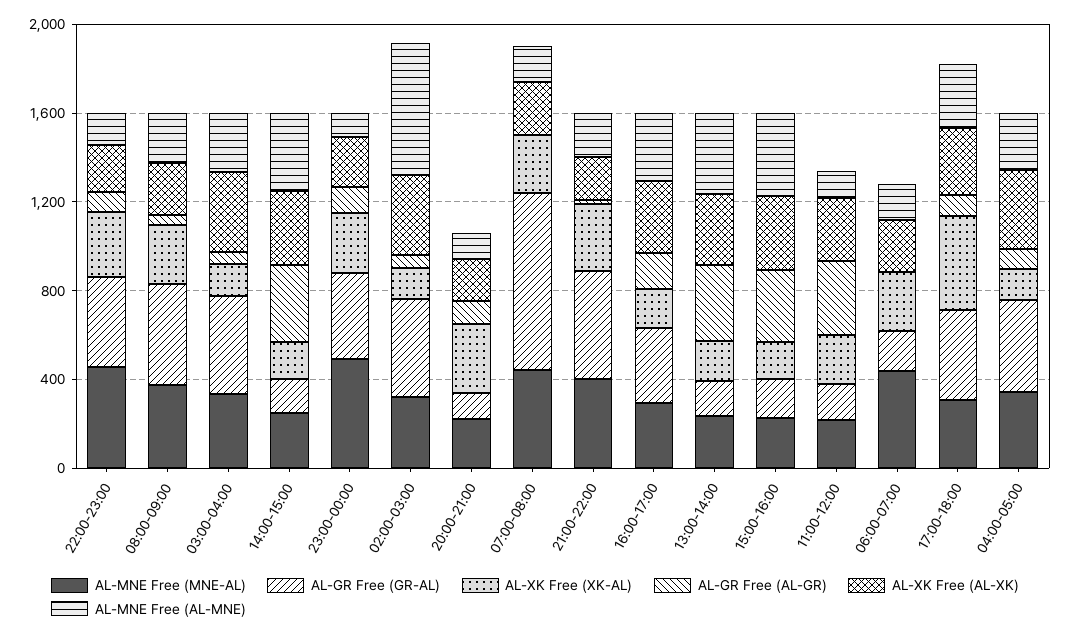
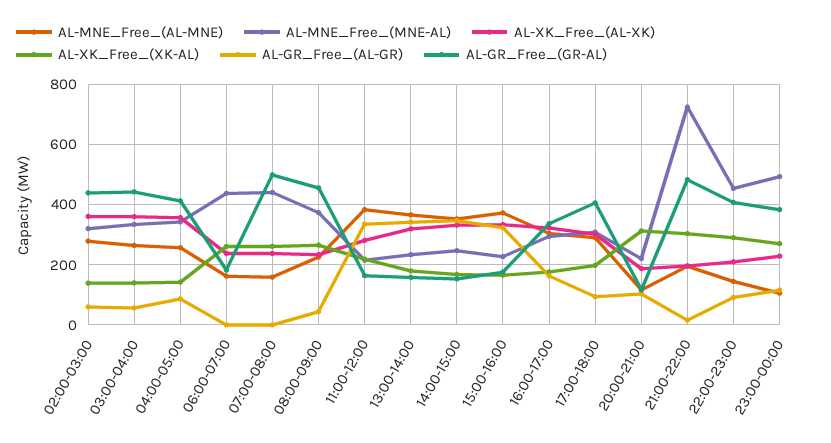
AL-MNE Free (AL-MNE), 02:00-03:00: 600 -> 280
AL-GR Free (GR-AL), 07:00-08:00: 800 -> 500
AL-MNE Free (MNE-AL), 21:00-22:00: 400 -> 720
AL-MNE Free (AL-MNE), 11:00-12:00: 100 -> 380
AL-XK Free (XK-AL), 17:00-18:00: 400 -> 200

